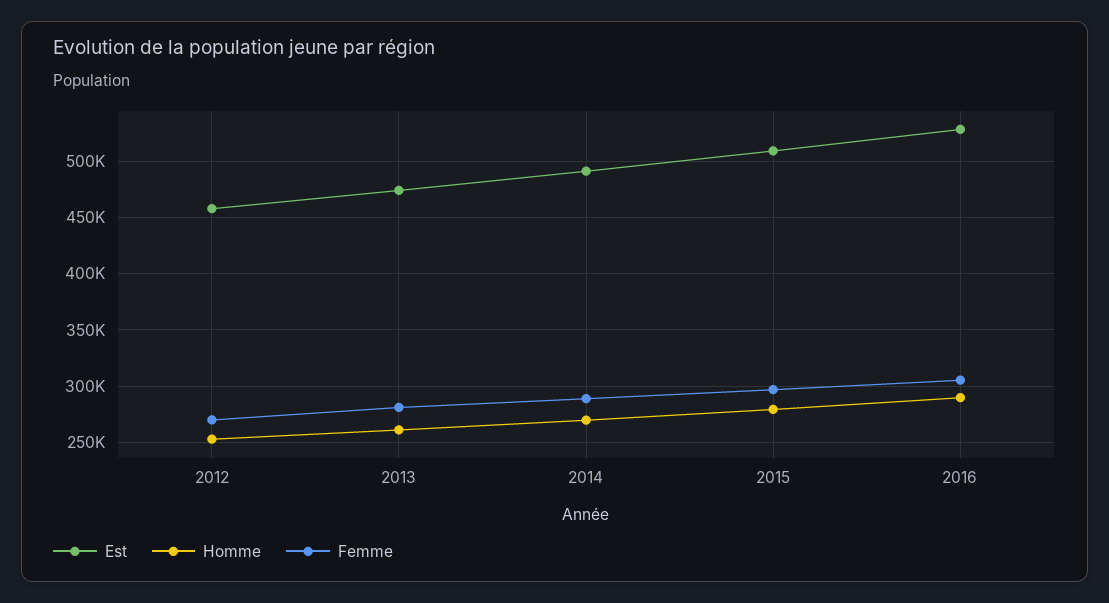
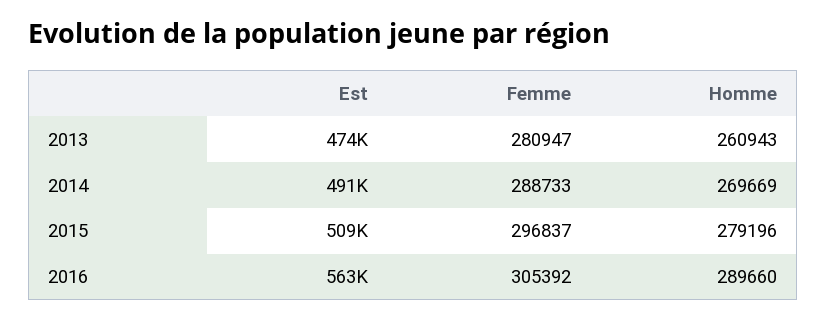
Est, 2012: 460000 -> none
Homme, 2012: 250000 -> none
Femme, 2012: 270000 -> none
Est, 2016: 530000 -> 563000

